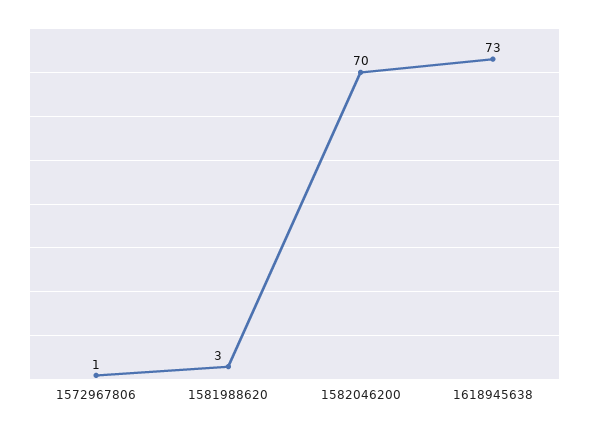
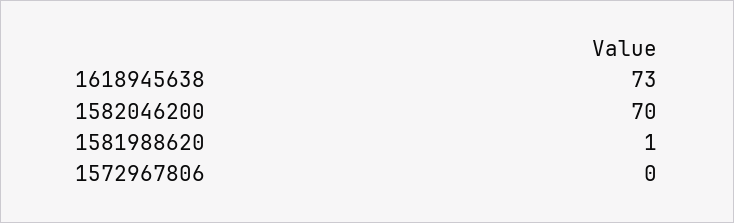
1572967806: 1 -> 0
1581988620: 3 -> 1

